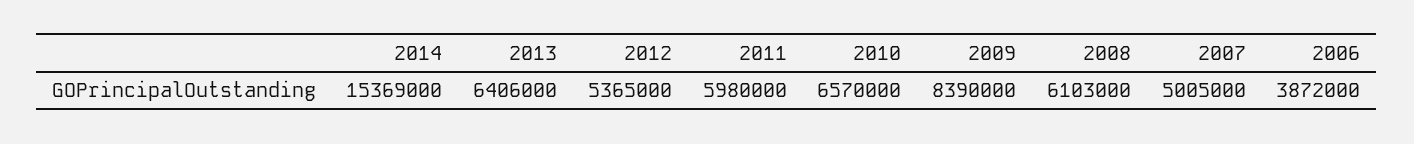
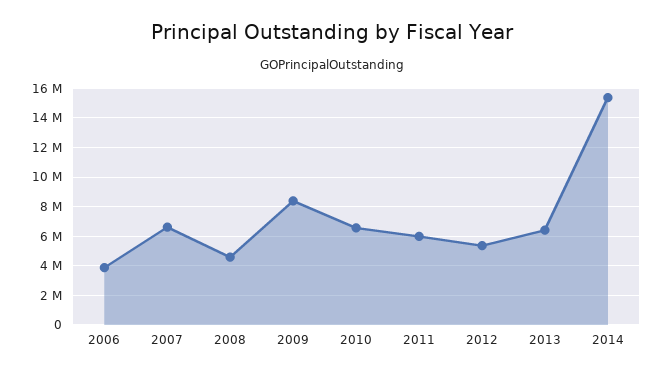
2008: 6103000 -> 4500000
2007: 5005000 -> 6500000

